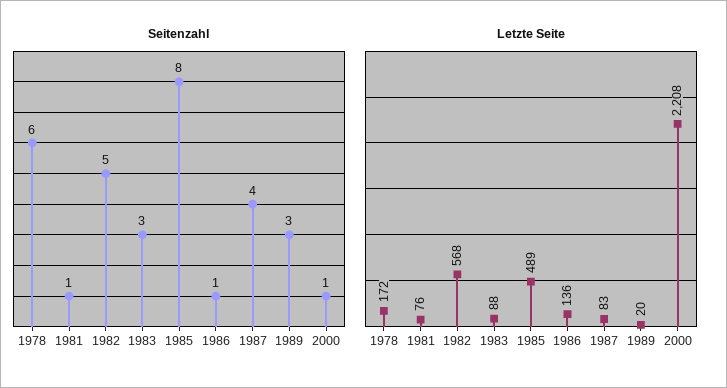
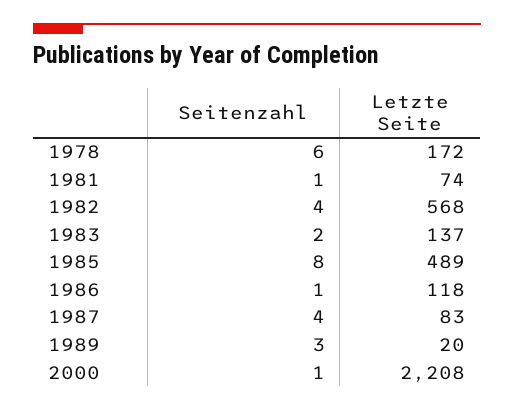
Seitenzahl, 1982: 5 -> 4
Seitenzahl, 1983: 3 -> 2
Letzte Seite, 1981: 76 -> 74
Letzte Seite, 1983: 88 -> 137
Letzte Seite, 1986: 136 -> 118

